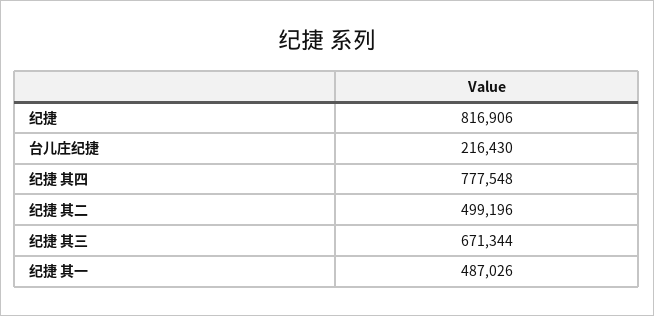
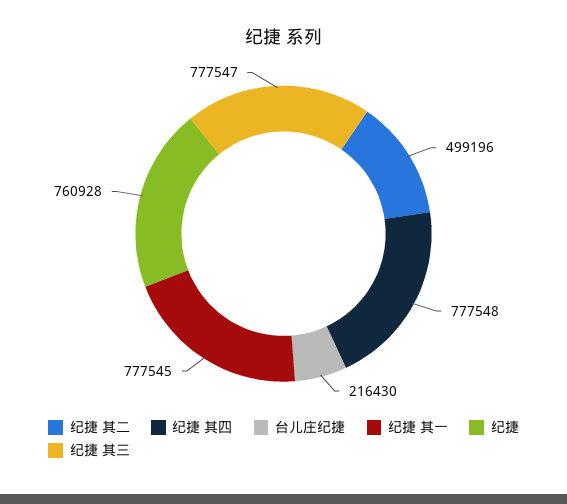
纪捷: 816906 -> 760928
纪捷 其三: 671344 -> 777547
纪捷 其一: 487026 -> 777545

